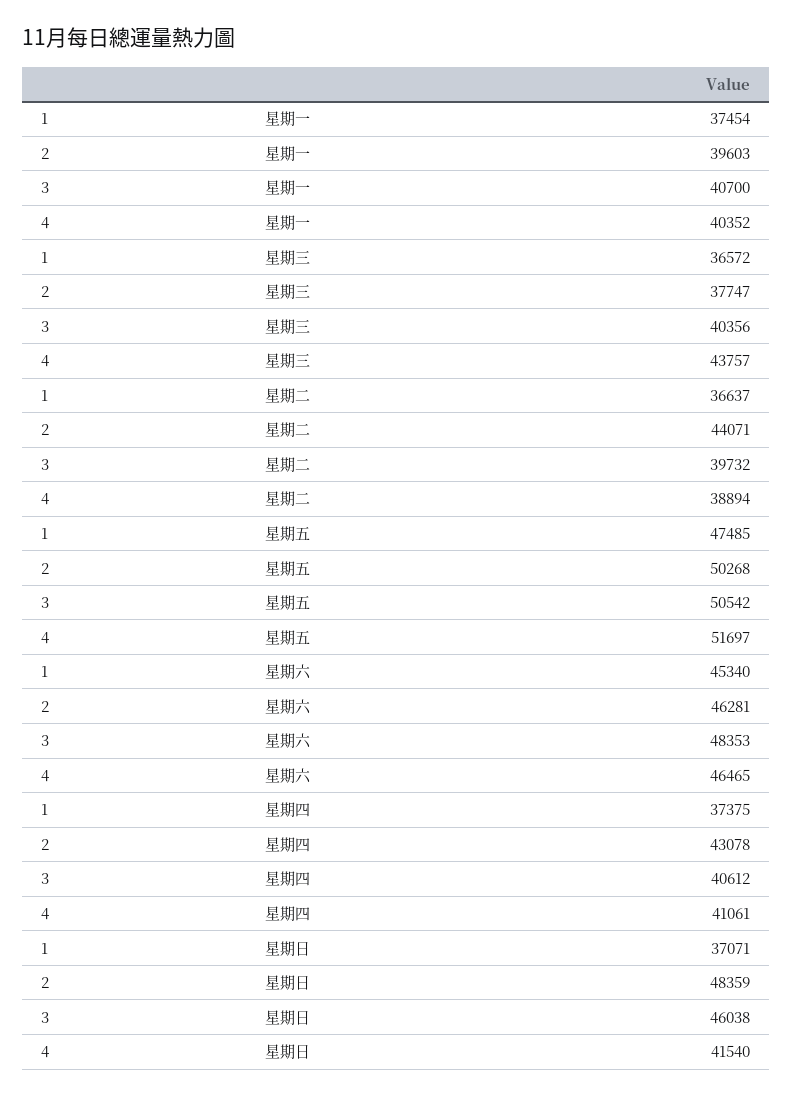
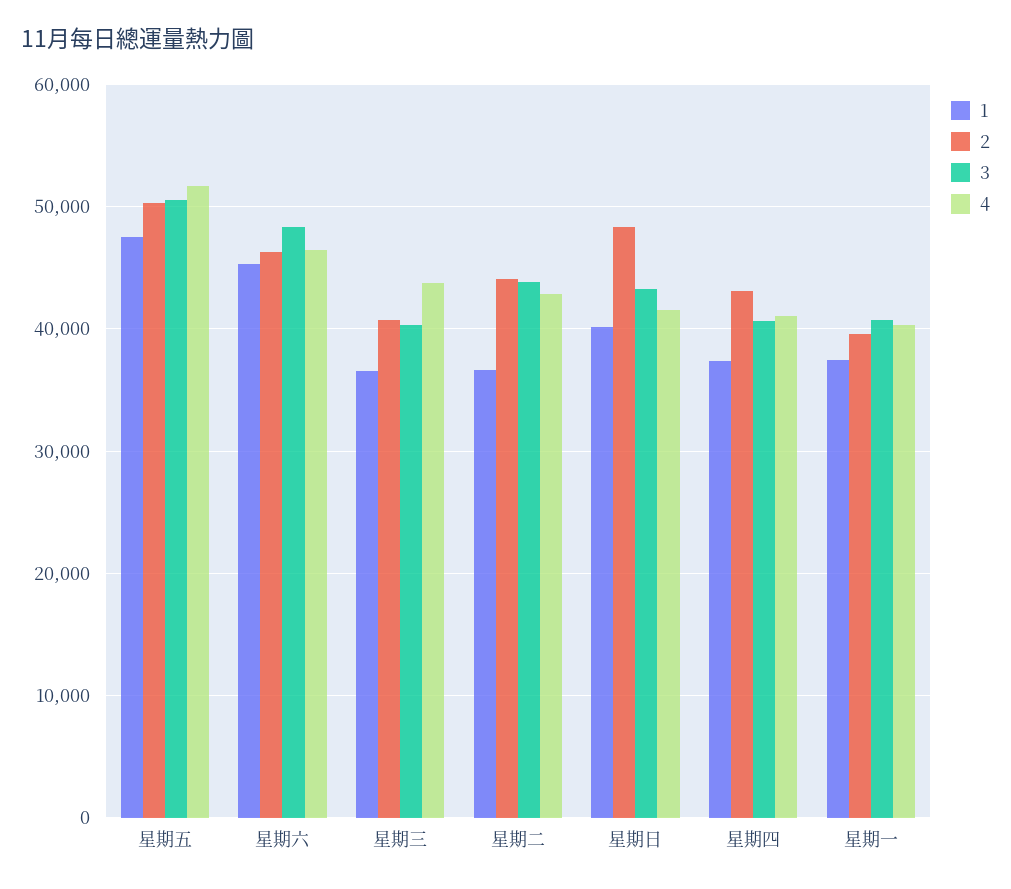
2, 星期三: 37747 -> 41000
3, 星期二: 39732 -> 44000
4, 星期二: 38894 -> 43000
1, 星期日: 37071 -> 40000
3, 星期日: 46038 -> 43000

